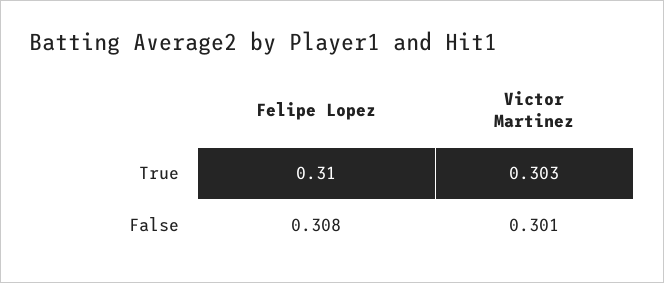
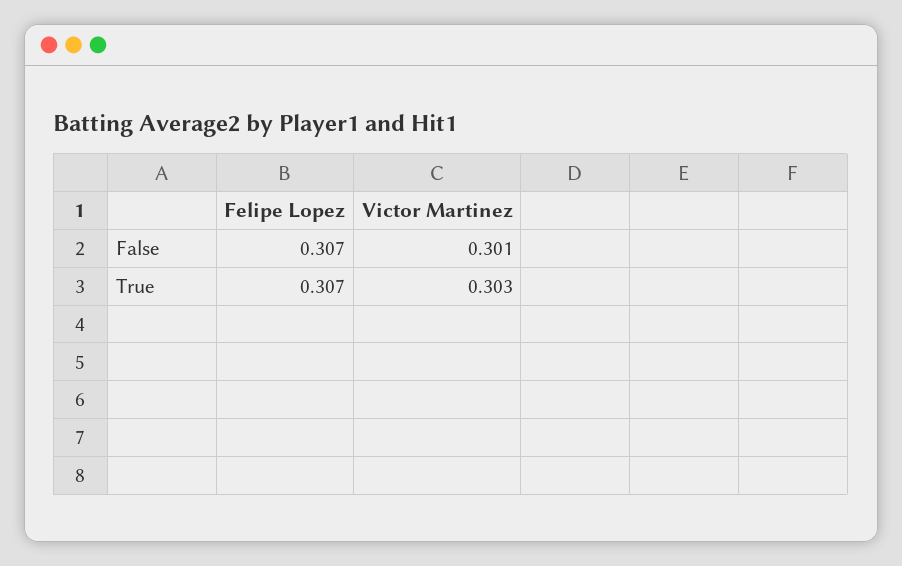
Felipe Lopez, True: 0.31 -> 0.307
Felipe Lopez, False: 0.308 -> 0.307

